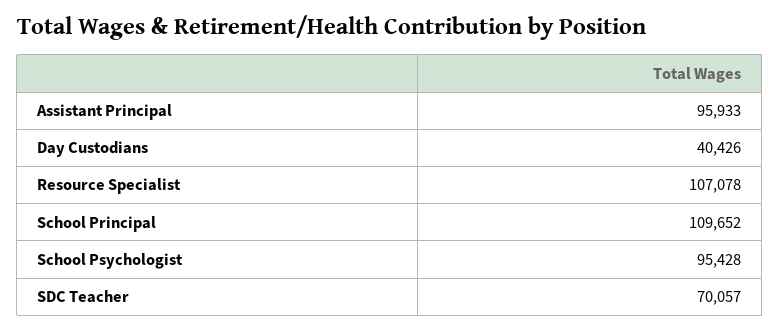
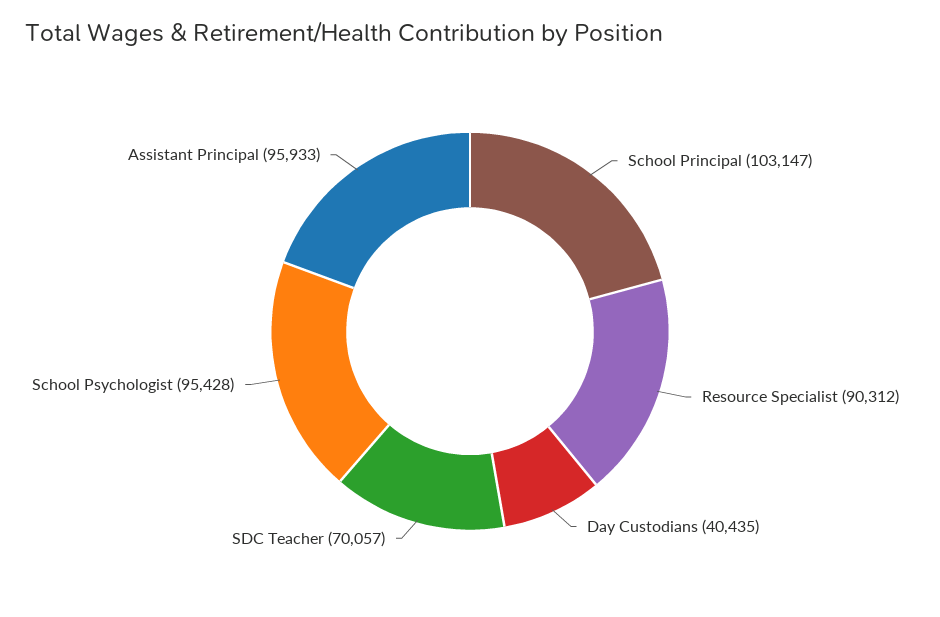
Day Custodians: 40426 -> 40435
Resource Specialist: 107078 -> 90312
School Principal: 109652 -> 103147

